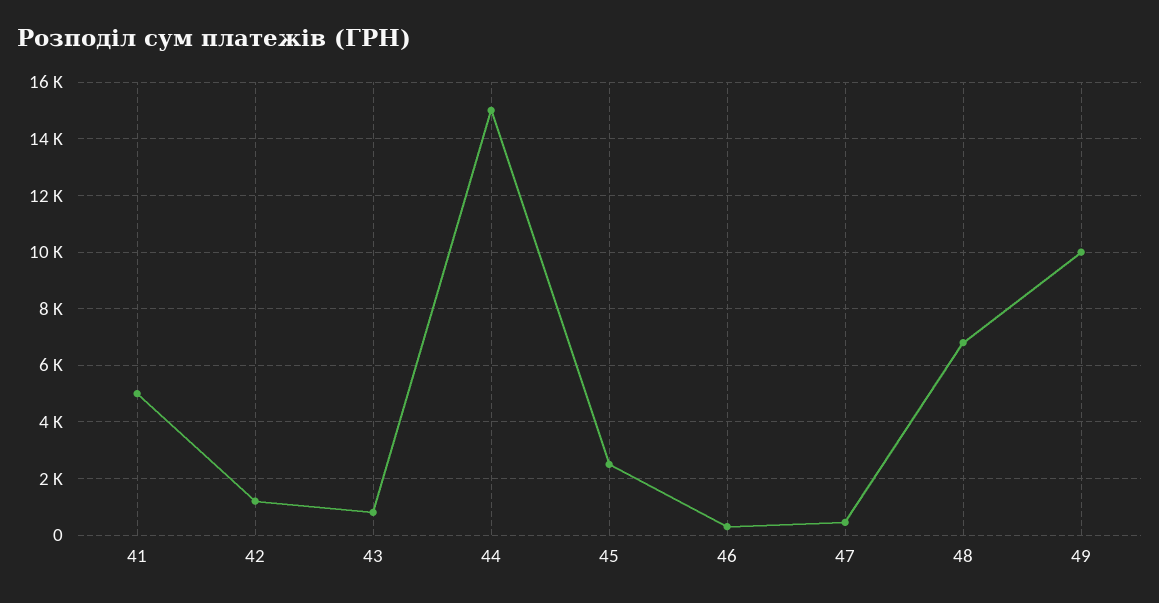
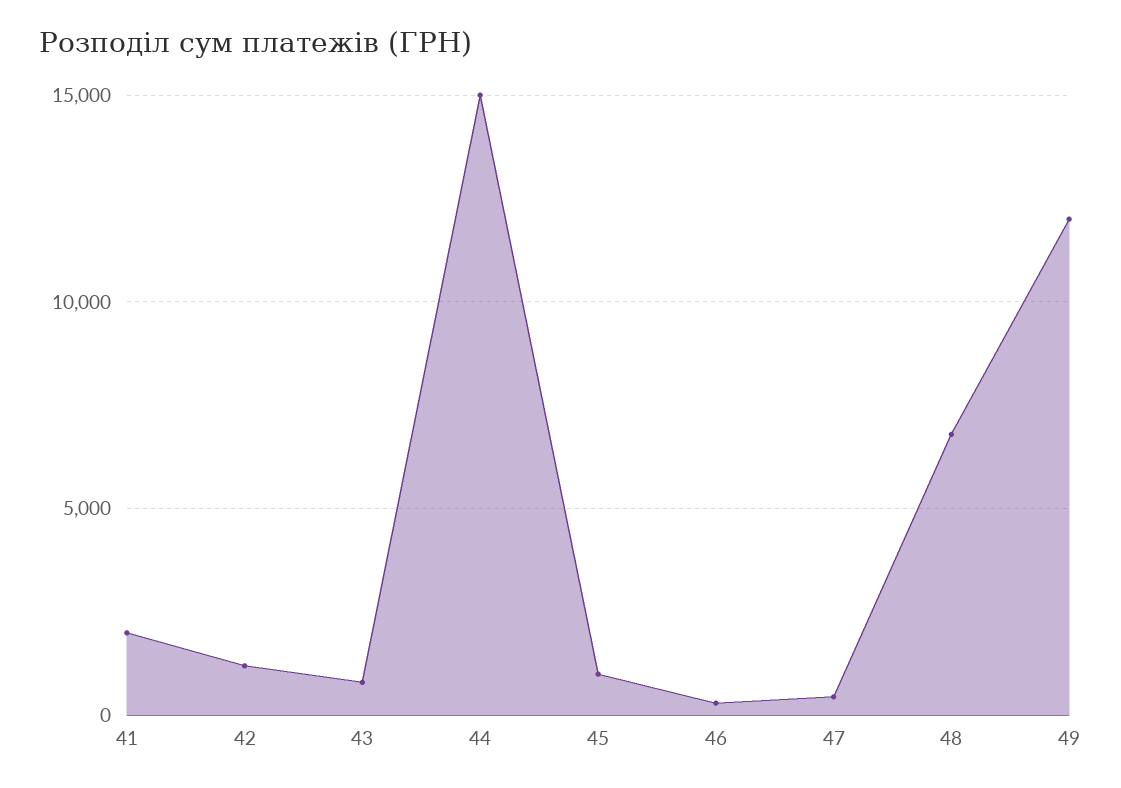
41: 5000 -> 2000
45: 2500 -> 1000
49: 10000 -> 12000

